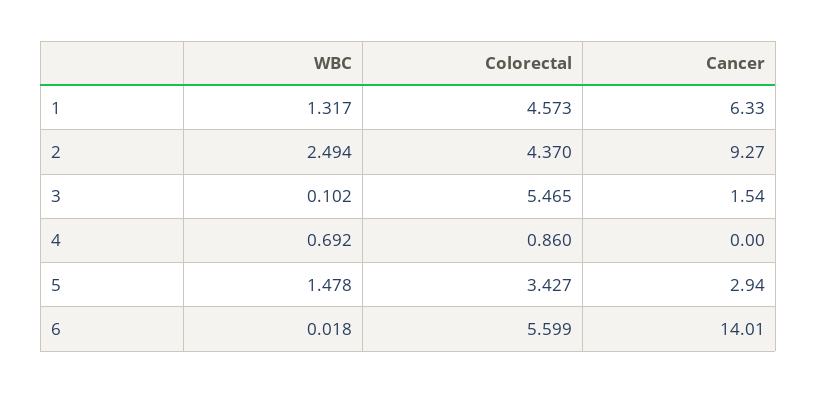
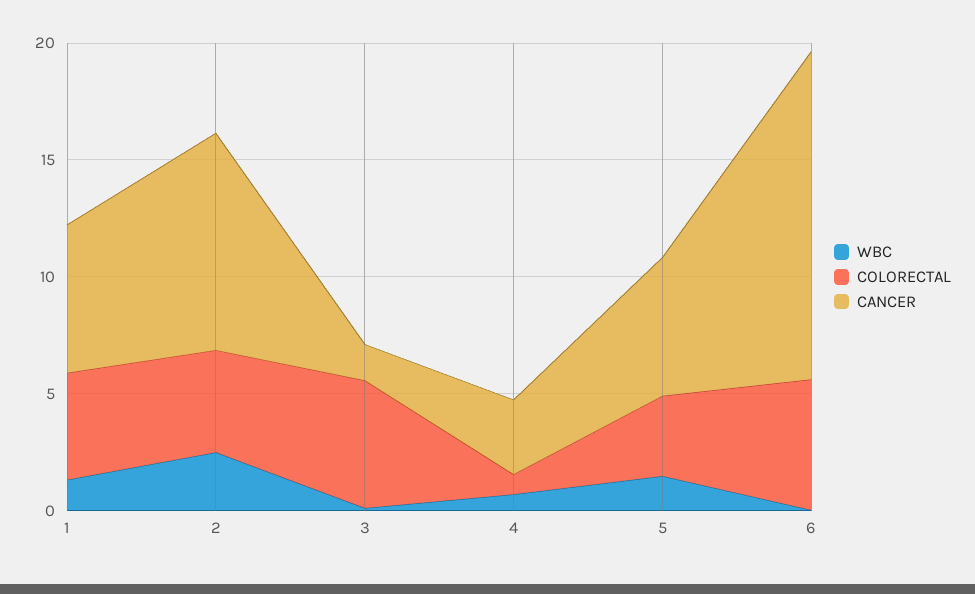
Cancer, 4: 0 -> 3
Cancer, 5: 2.94 -> 6

